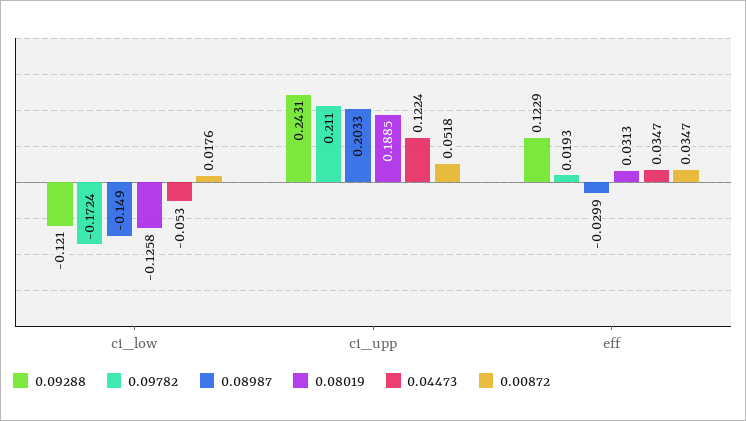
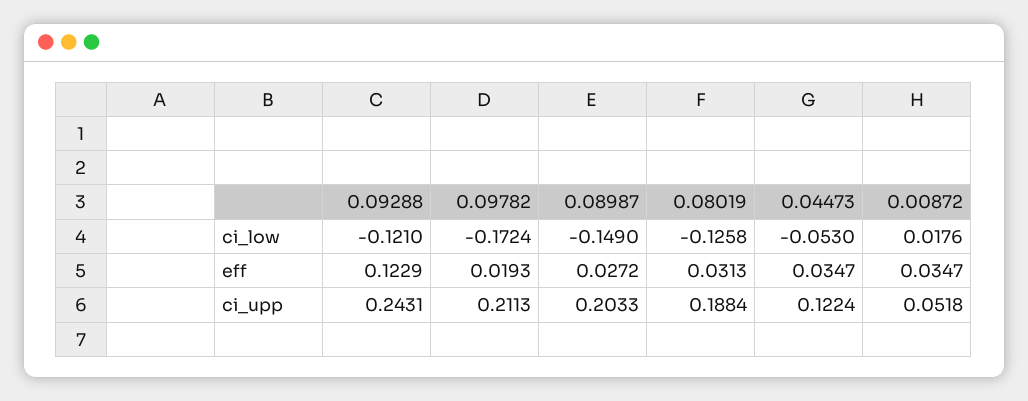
0.09782, ci_upp: 0.211 -> 0.2113
0.08019, ci_upp: 0.1885 -> 0.1884
0.08987, eff: -0.0299 -> 0.0272

